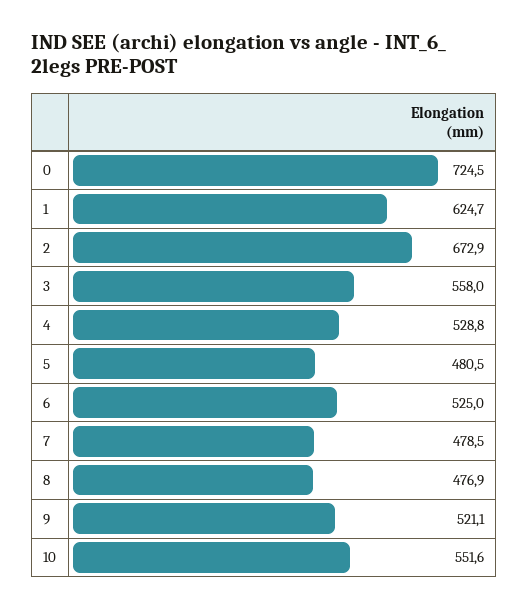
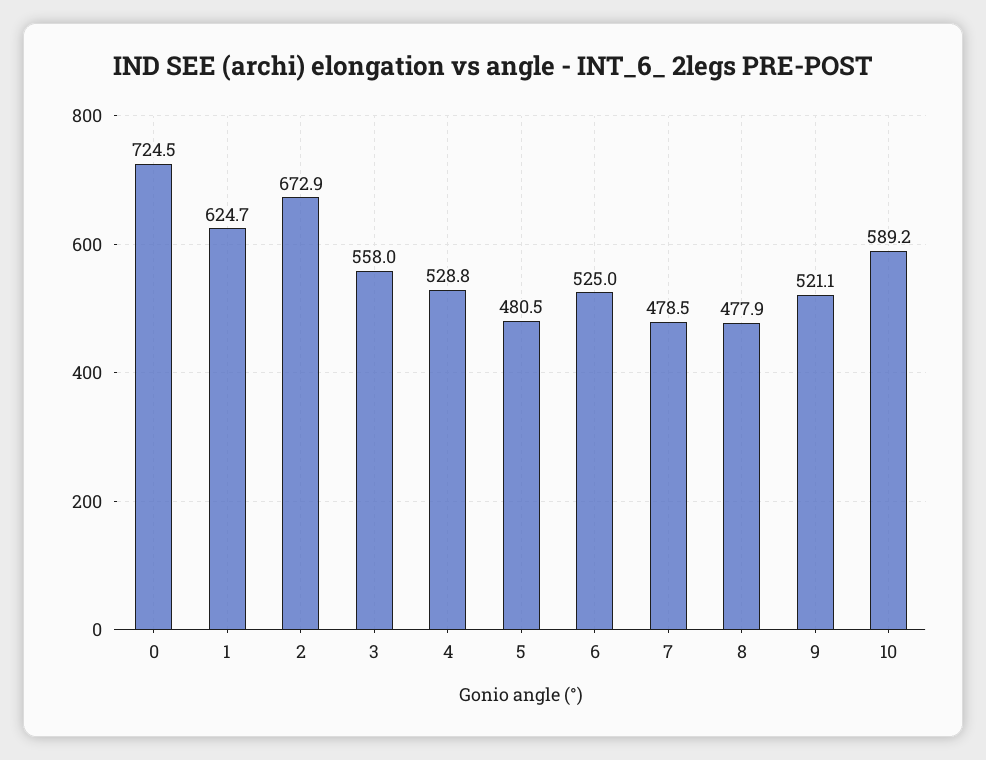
8: 476.9 -> 477.9
10: 551.6 -> 589.2

